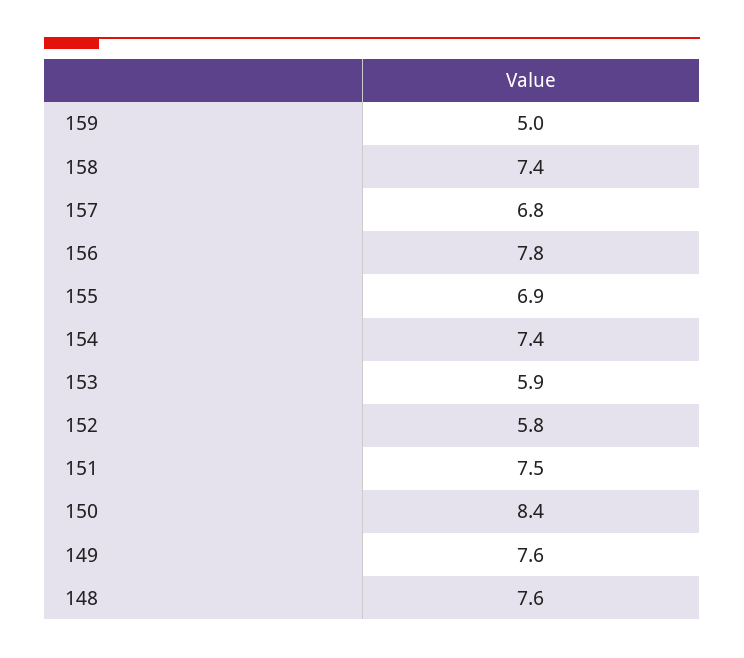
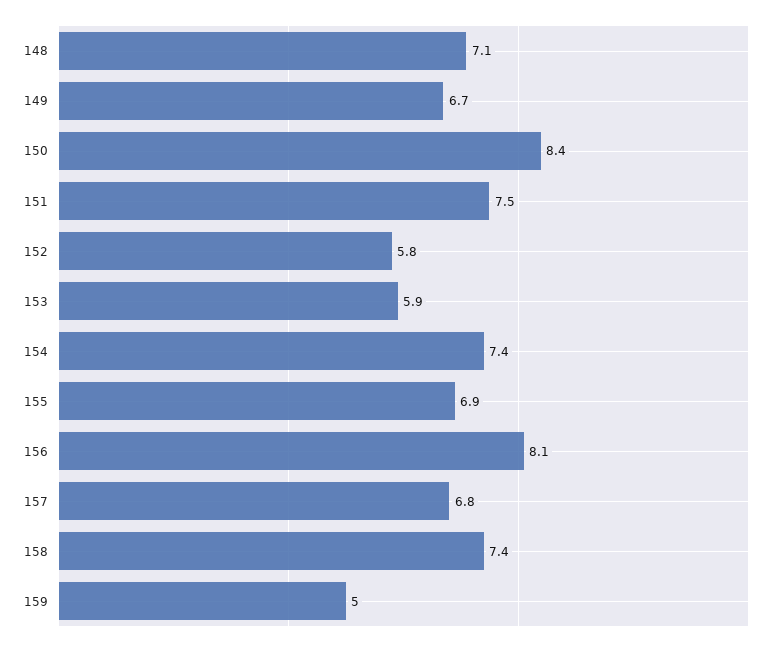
156: 7.8 -> 8.1
149: 7.6 -> 6.7
148: 7.6 -> 7.1

